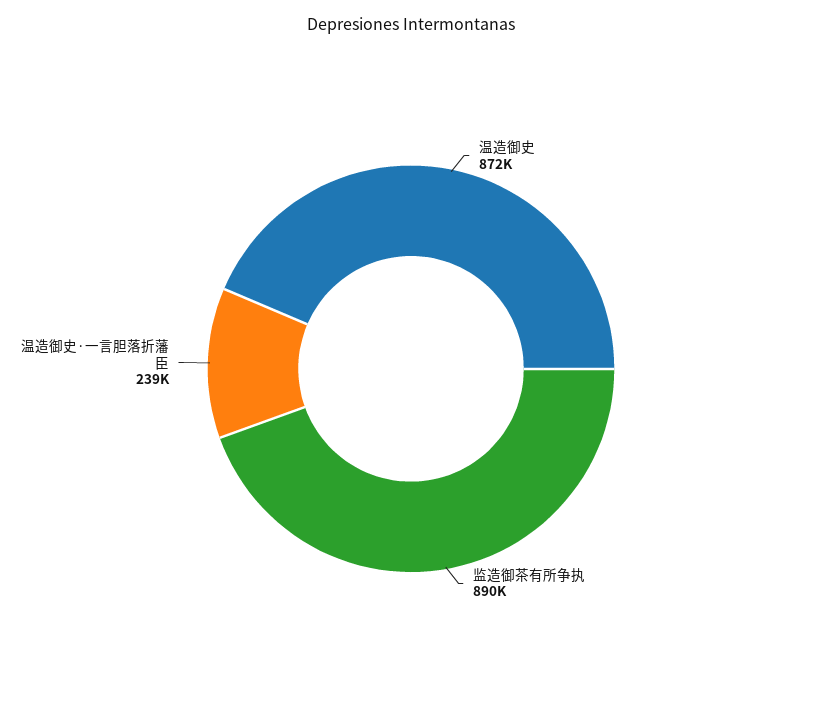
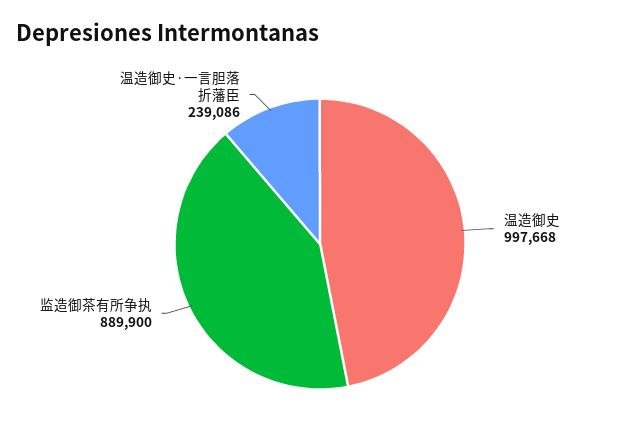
温造御史: 872000 -> 997668

